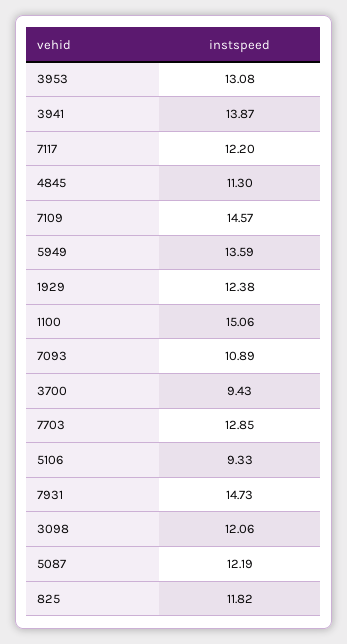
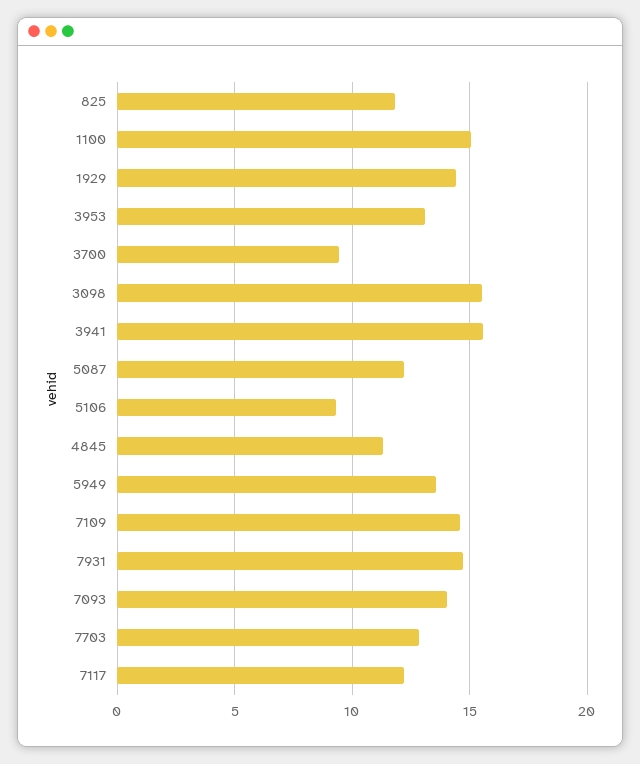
3941: 13.87 -> 15.5
1929: 12.38 -> 14.5
7093: 10.89 -> 14
3098: 12.06 -> 15.5

